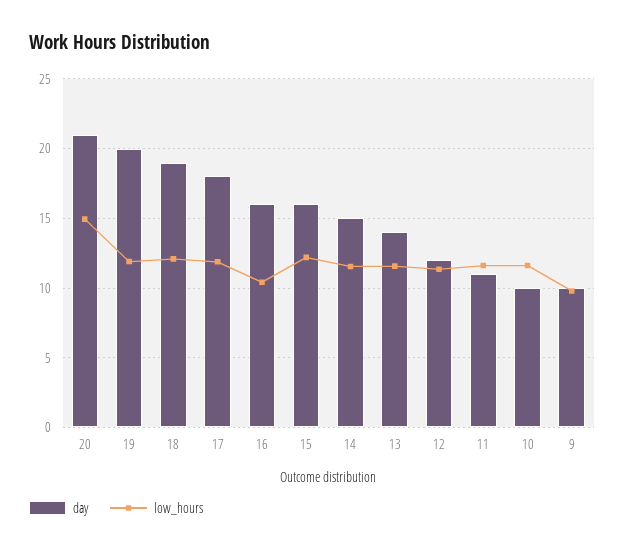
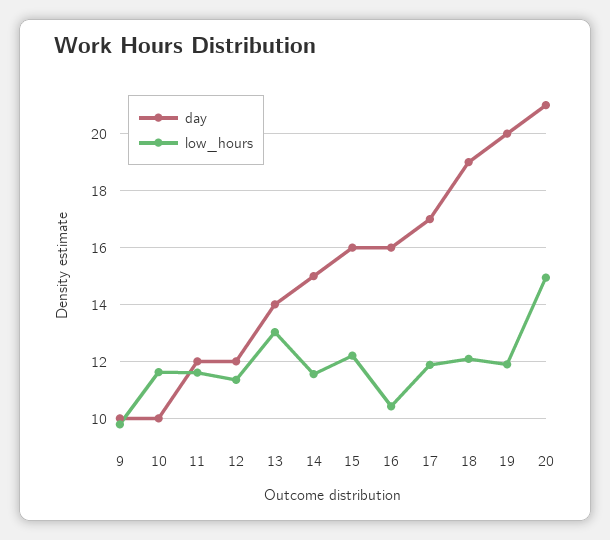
day, 17: 18 -> 17
low_hours, 13: 11.5 -> 13
day, 11: 11 -> 12

